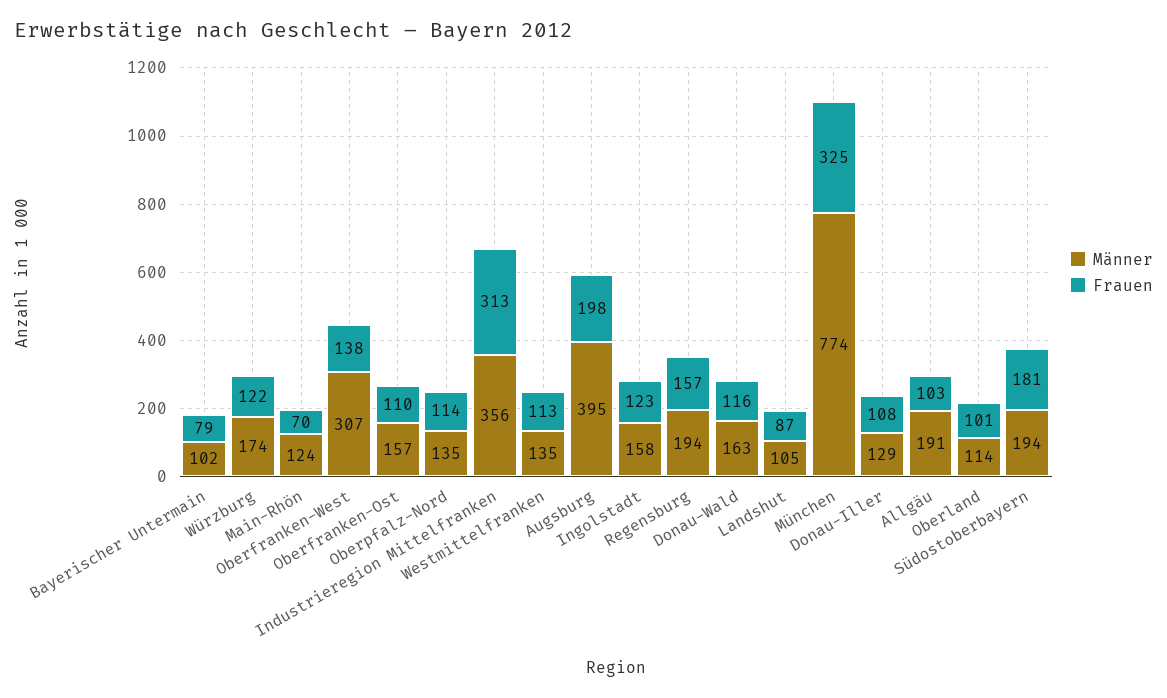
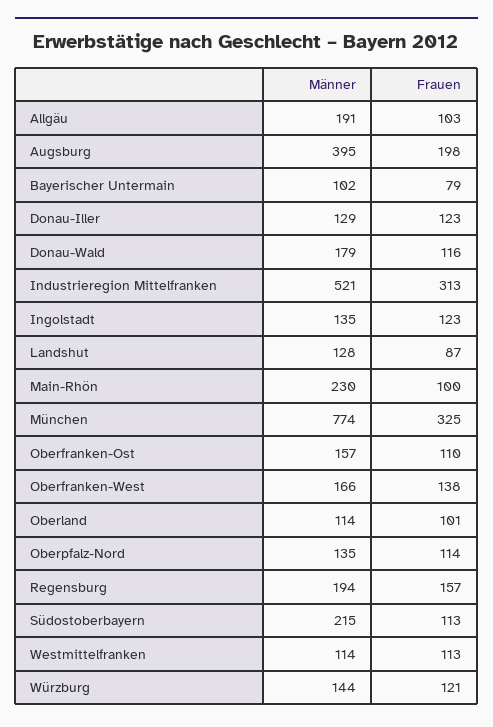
Männer, Würzburg: 174 -> 144
Frauen, Würzburg: 122 -> 121
Männer, Main-Rhön: 124 -> 230
Frauen, Main-Rhön: 70 -> 100
Männer, Oberfranken-West: 307 -> 166
Männer, Industrieregion Mittelfranken: 356 -> 521
Männer, Westmittelfranken: 135 -> 114
Männer, Ingolstadt: 158 -> 135
Männer, Donau-Wald: 163 -> 179
Männer, Landshut: 105 -> 128
Frauen, Donau-Iller: 108 -> 123
Männer, Südostoberbayern: 194 -> 215
Frauen, Südostoberbayern: 181 -> 113

